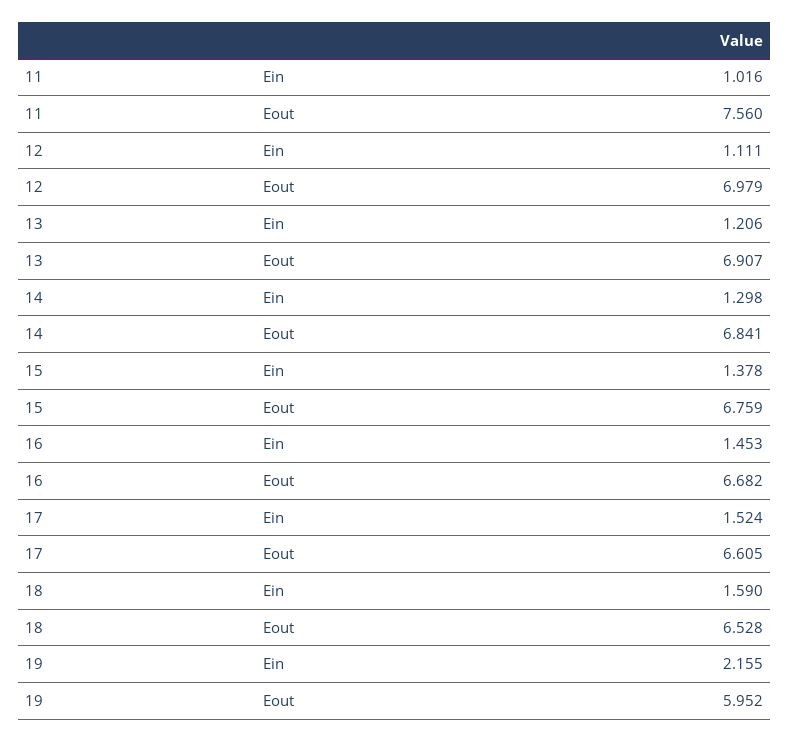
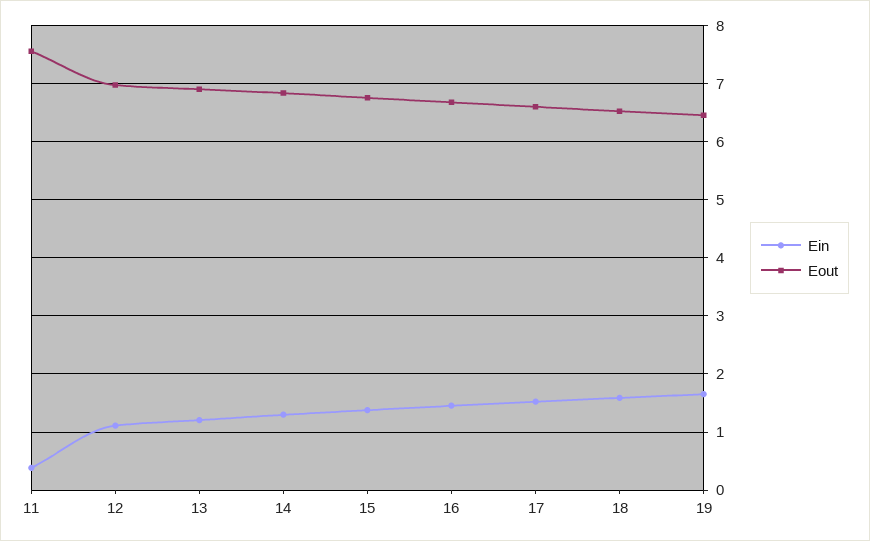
Ein, 11: 1.016 -> 0.4
Ein, 19: 2.155 -> 1.6
Eout, 19: 5.952 -> 6.4

